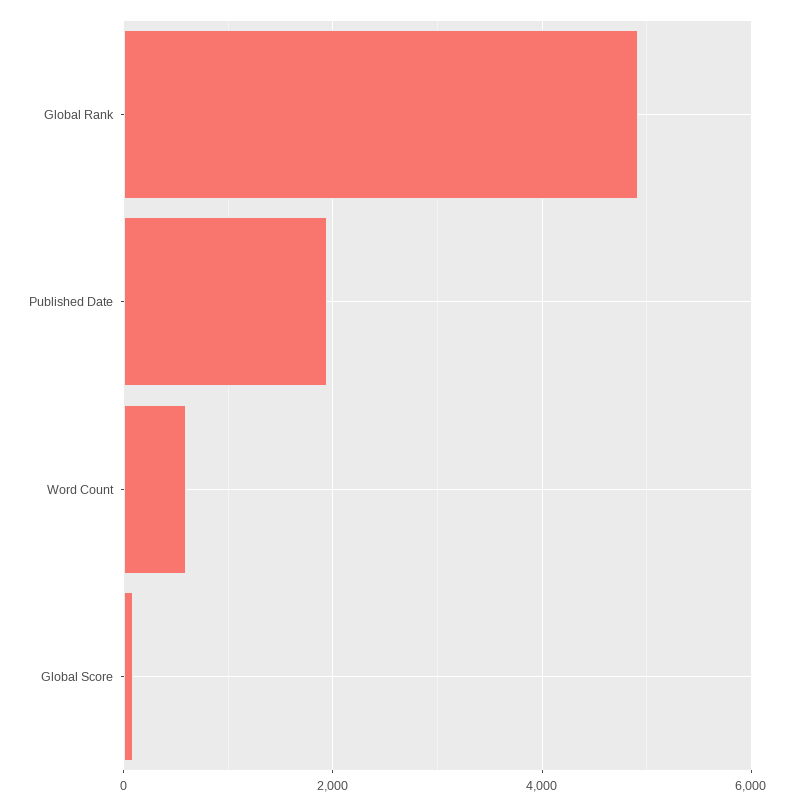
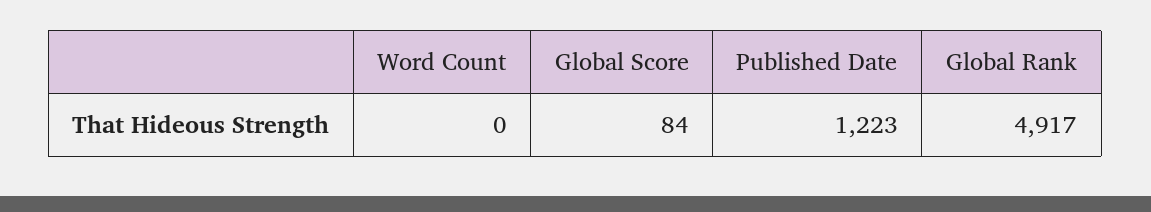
Published Date: 2000 -> 1223
Word Count: 600 -> 0

